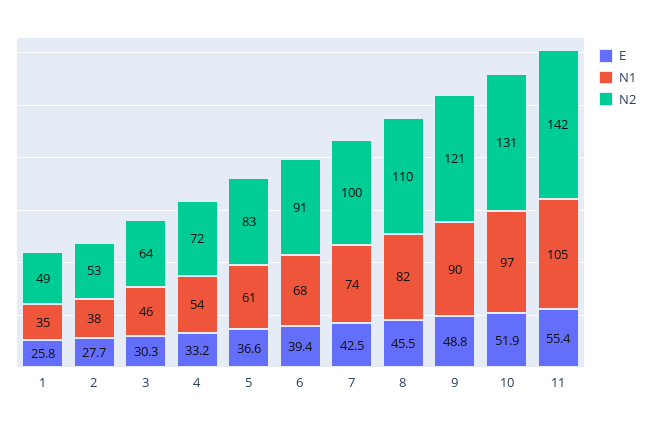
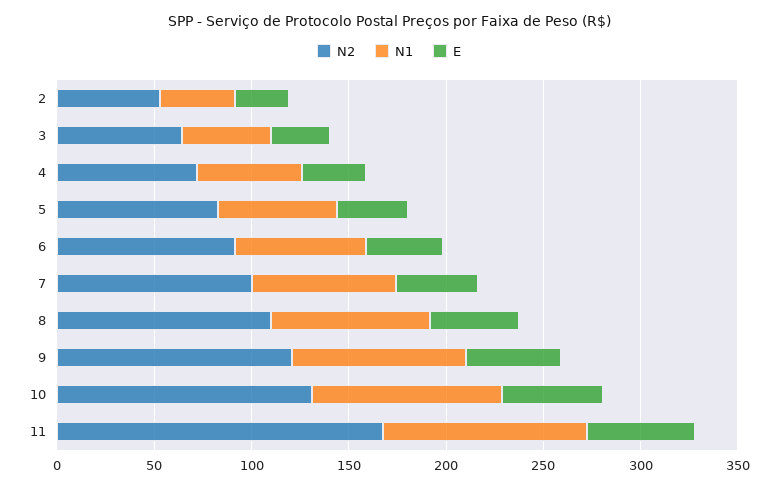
E, 1: 25.8 -> none
N1, 1: 35 -> none
N2, 1: 49 -> none
N2, 11: 142 -> 170

